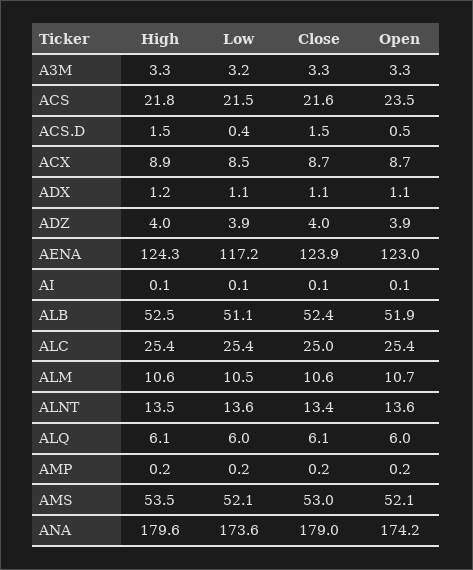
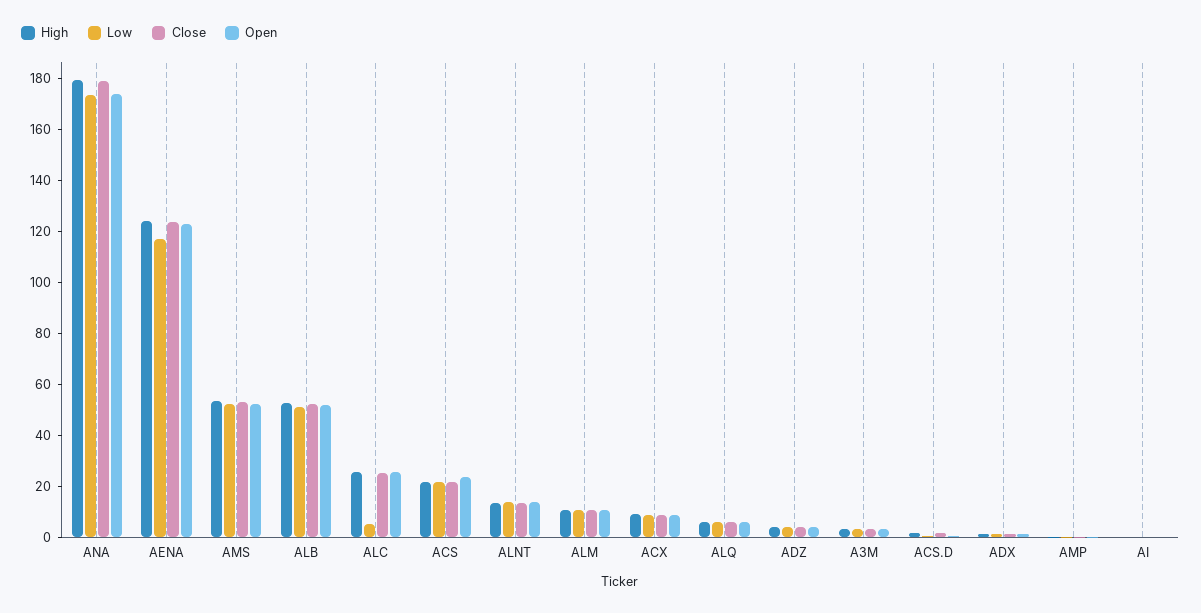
Low, ALC: 25.4 -> 5

